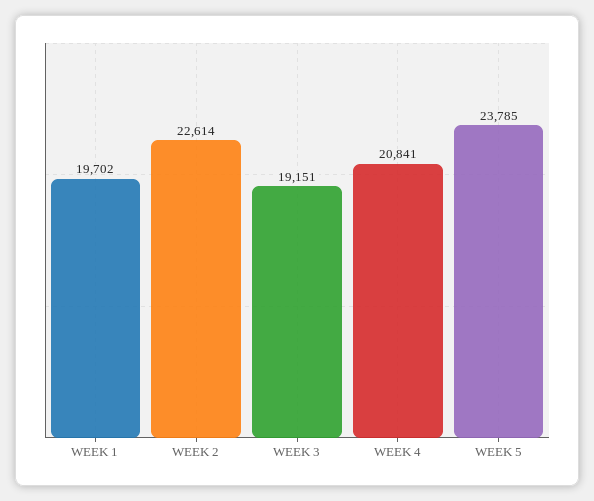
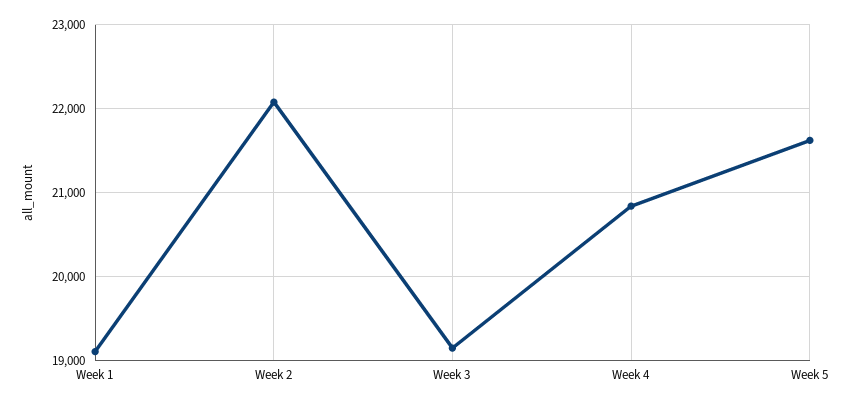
WEEK 1: 19702 -> 19100
WEEK 2: 22614 -> 22100
WEEK 5: 23785 -> 21600

